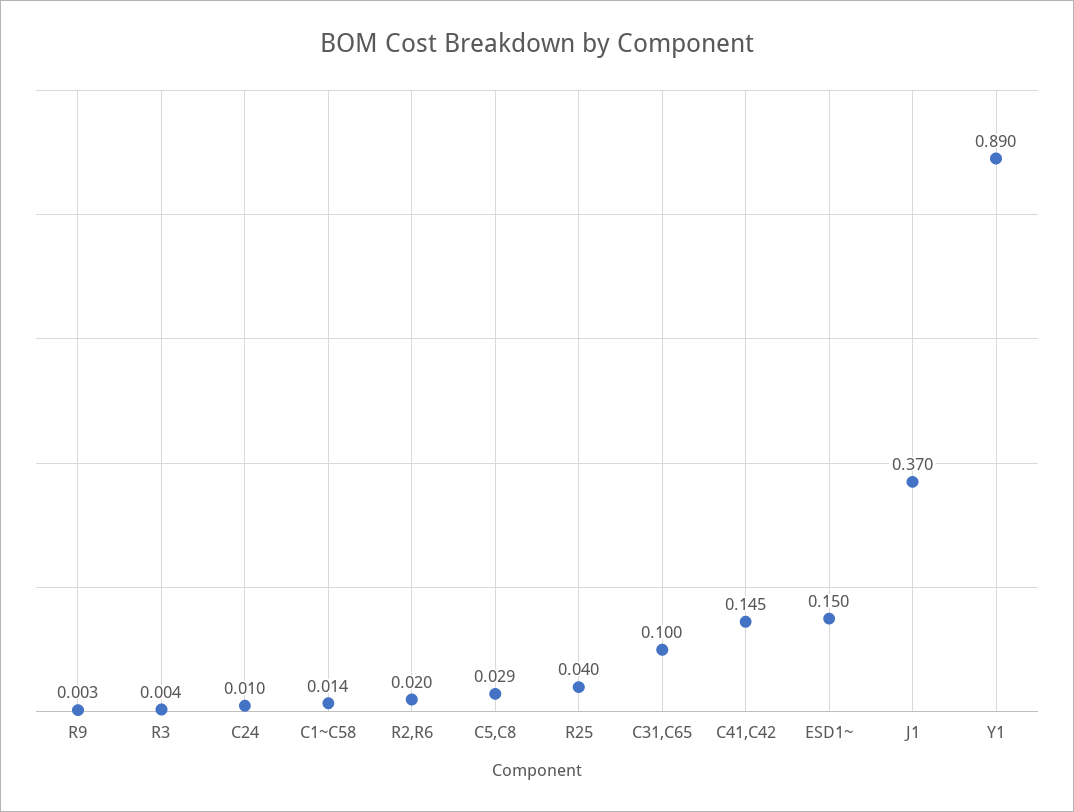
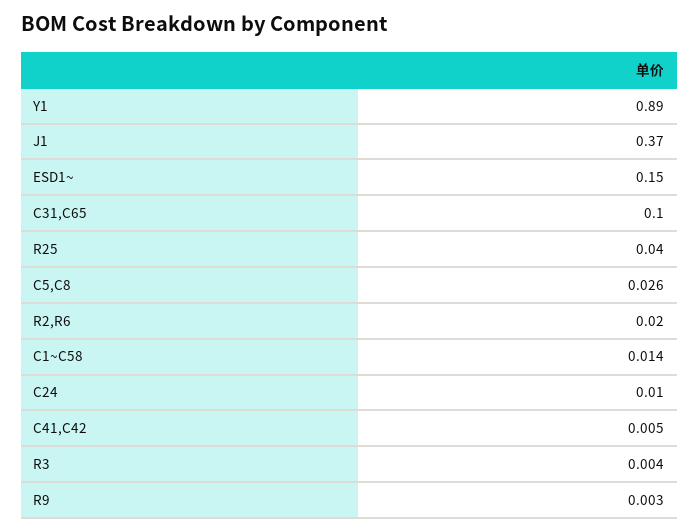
C5,C8: 0.029 -> 0.026
C41,C42: 0.145 -> 0.005

